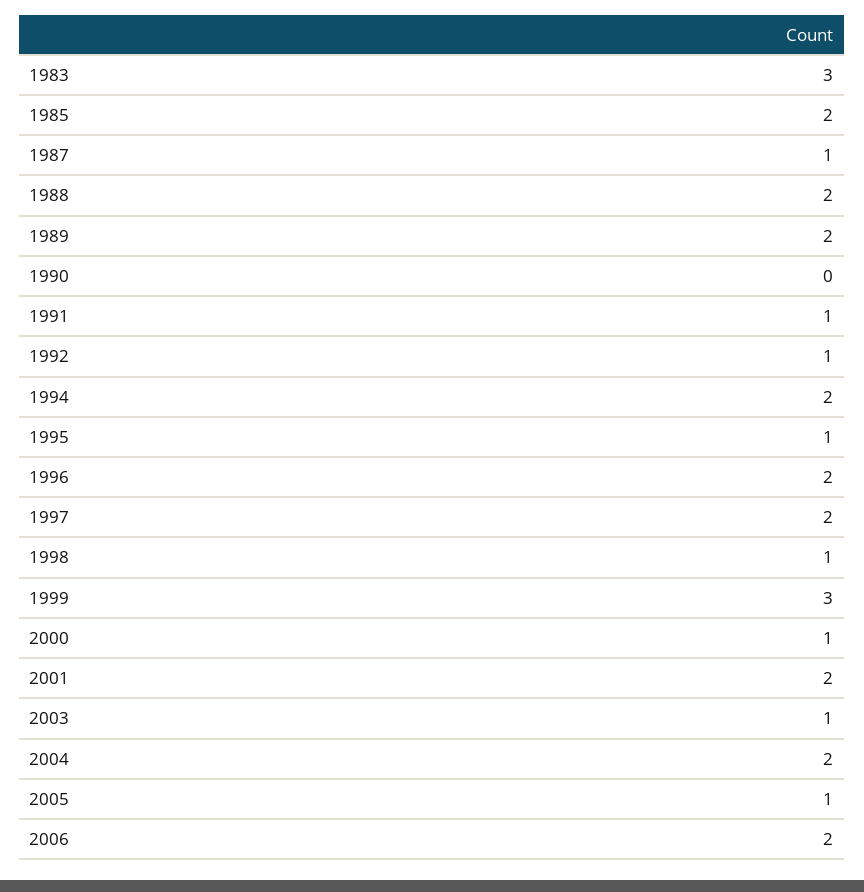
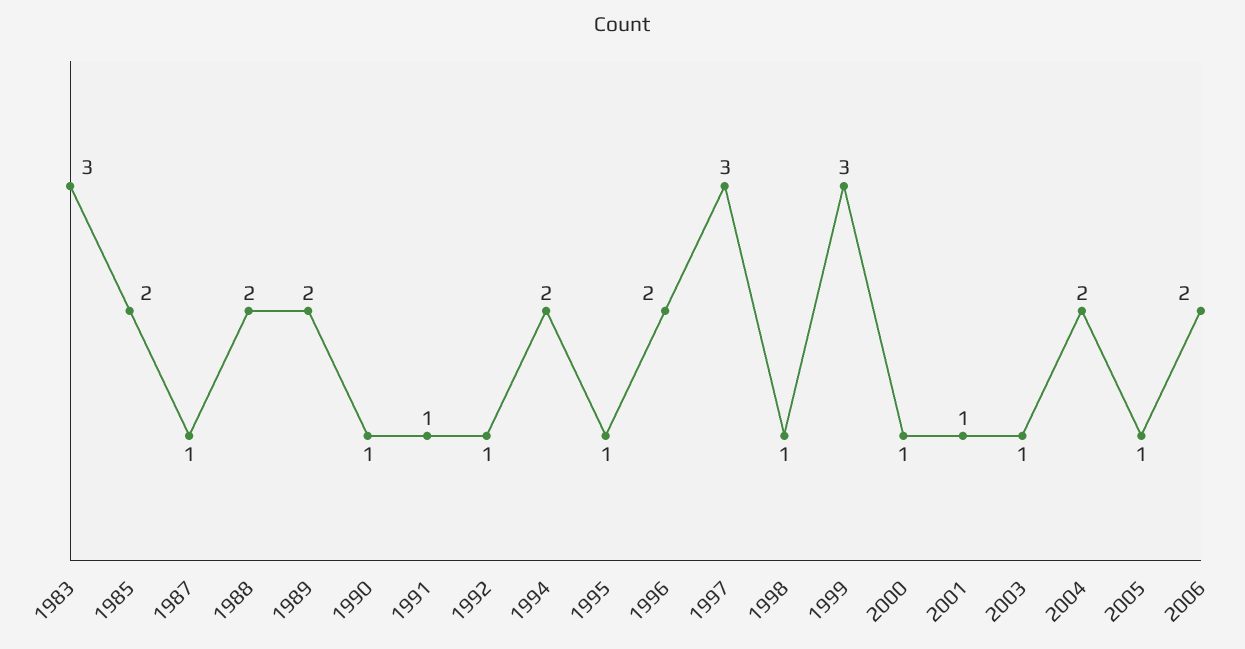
1990: 0 -> 1
1997: 2 -> 3
2001: 2 -> 1

